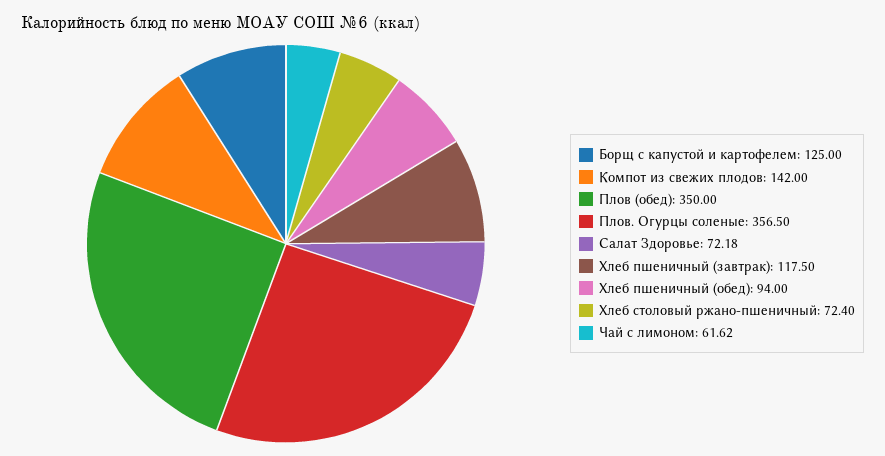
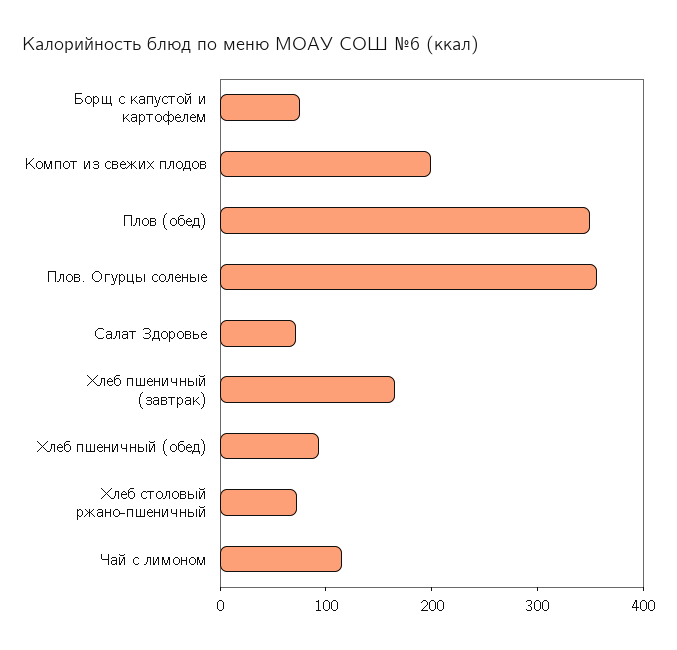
Борщ с капустой и картофелем: 125 -> 80
Компот из свежих плодов: 142 -> 200
Хлеб пшеничный (завтрак): 117.5 -> 160
Чай с лимоном: 61.62 -> 120

